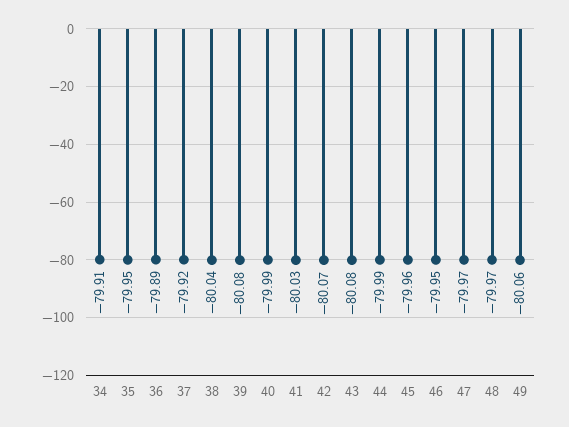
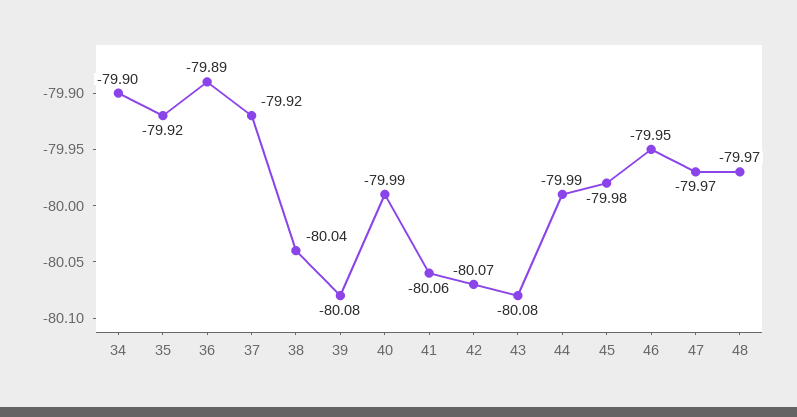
34: -79.91 -> -79.9
35: -79.95 -> -79.92
41: -80.03 -> -80.06
45: -79.96 -> -79.98
49: -80.06 -> none

